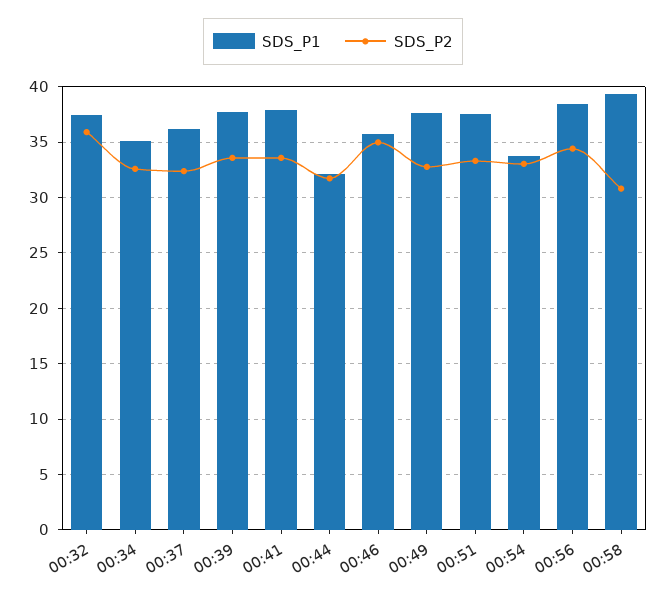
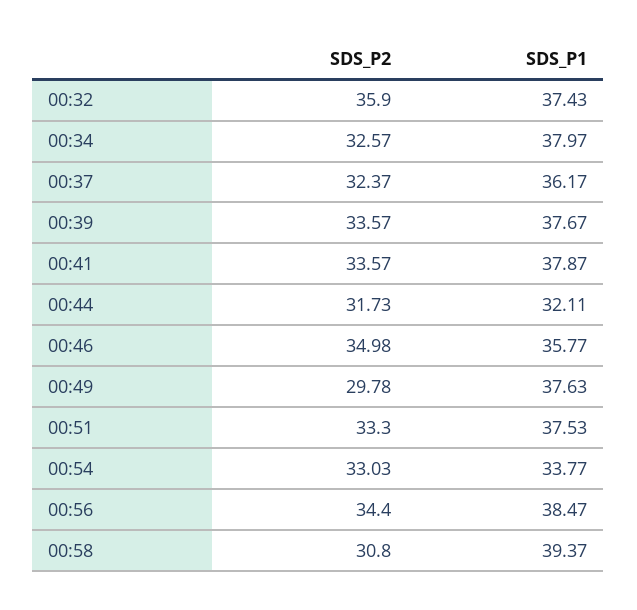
SDS_P1, 00:34: 35 -> 37.97
SDS_P2, 00:49: 33 -> 29.78

